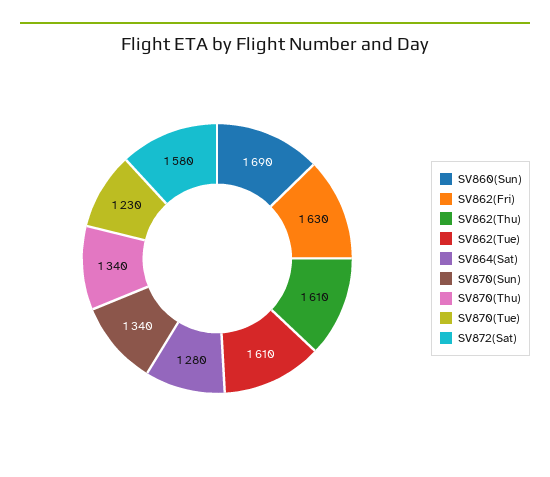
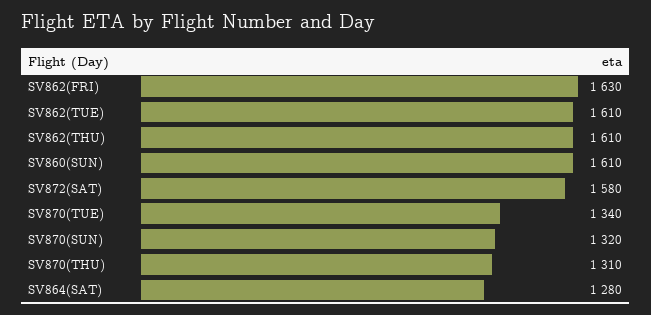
SV860(Sun): 1690 -> 1610
SV870(Sun): 1340 -> 1320
SV870(Thu): 1340 -> 1310
SV870(Tue): 1230 -> 1340

